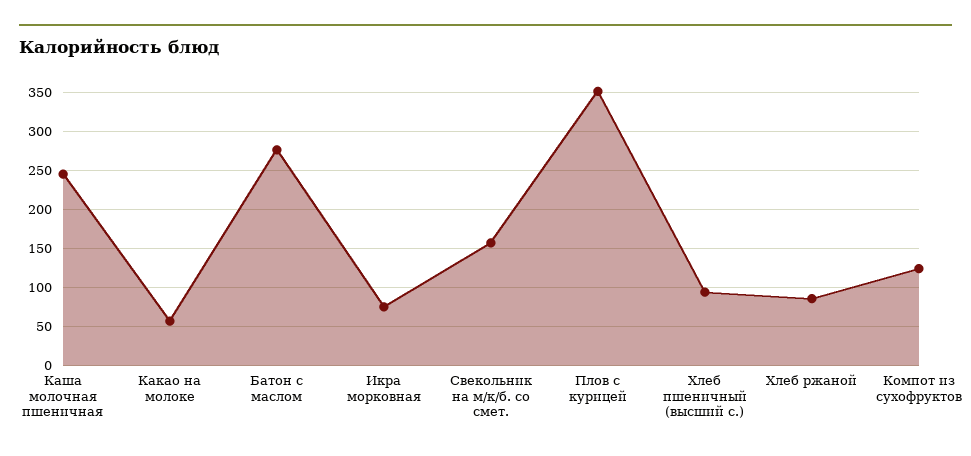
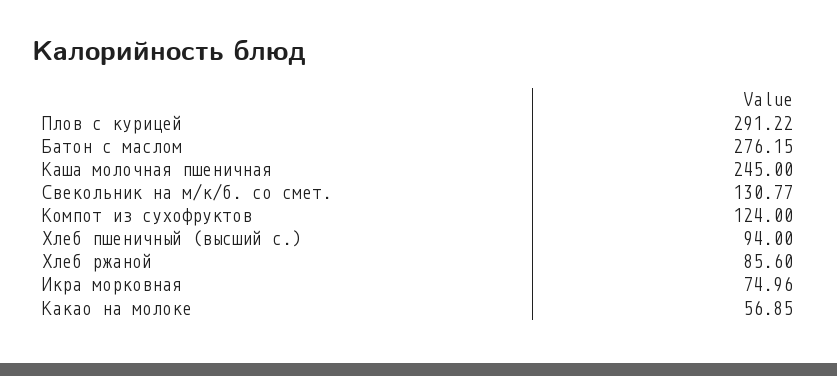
Свекольник на м/к/б. со смет.: 160 -> 130.77
Плов с курицей: 350 -> 291.22

